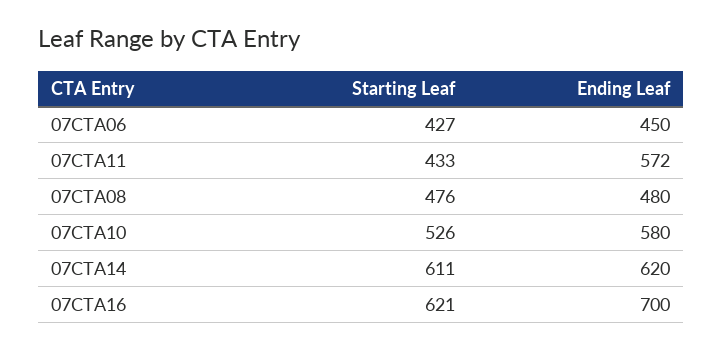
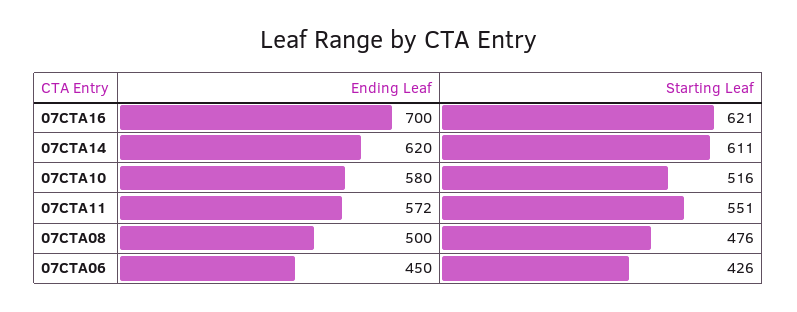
Starting Leaf, 07CTA06: 427 -> 426
Starting Leaf, 07CTA11: 433 -> 551
Ending Leaf, 07CTA08: 480 -> 500
Starting Leaf, 07CTA10: 526 -> 516

